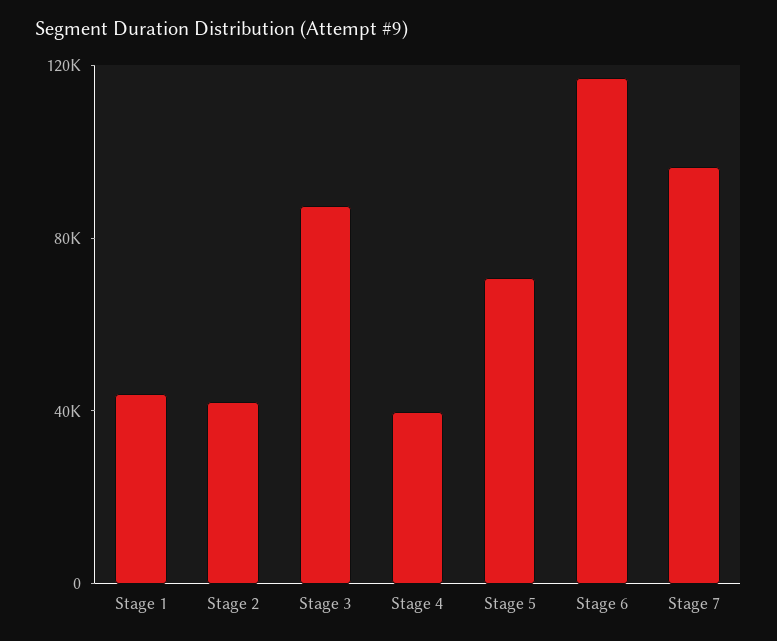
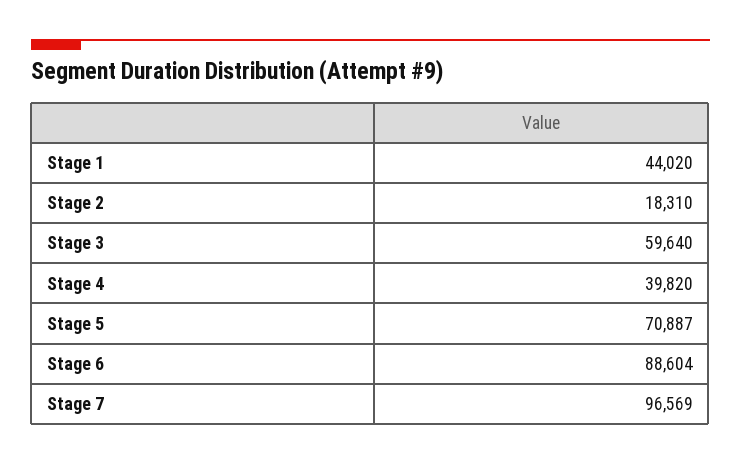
Stage 2: 40000 -> 18310
Stage 3: 90000 -> 59640
Stage 6: 120000 -> 88604

